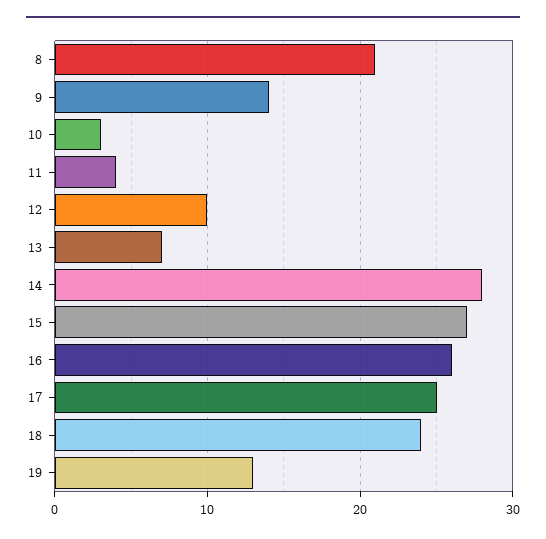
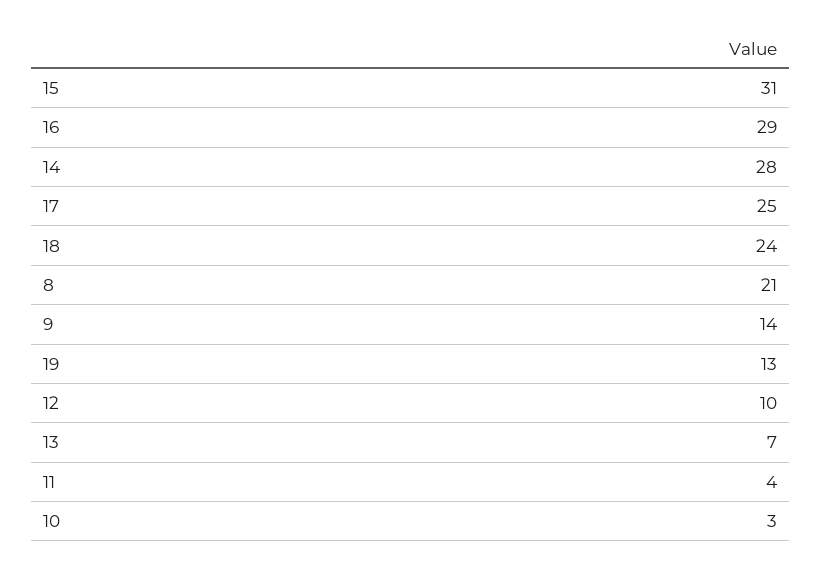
15: 27 -> 31
16: 26 -> 29

